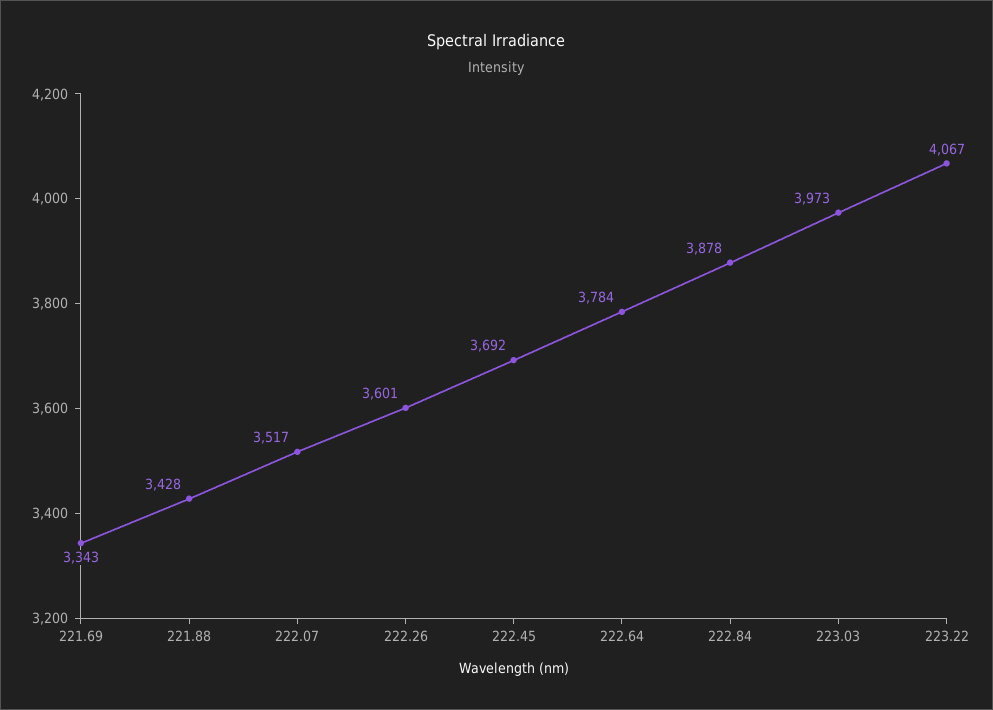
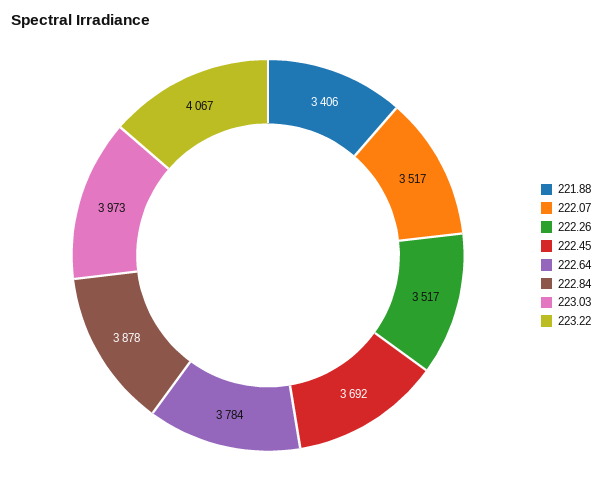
221.69: 3343 -> none
221.88: 3428 -> 3406
222.26: 3601 -> 3517

